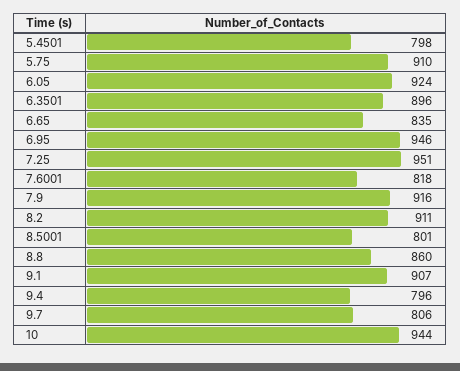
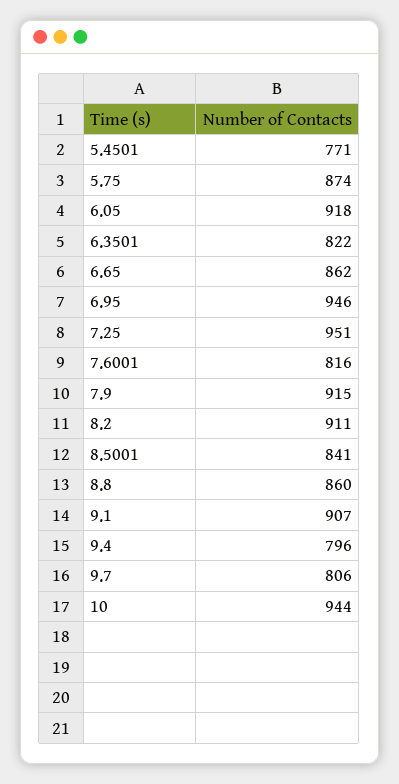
5.4501: 798 -> 771
5.75: 910 -> 874
6.05: 924 -> 918
6.3501: 896 -> 822
6.65: 835 -> 862
7.6001: 818 -> 816
7.9: 916 -> 915
8.5001: 801 -> 841

